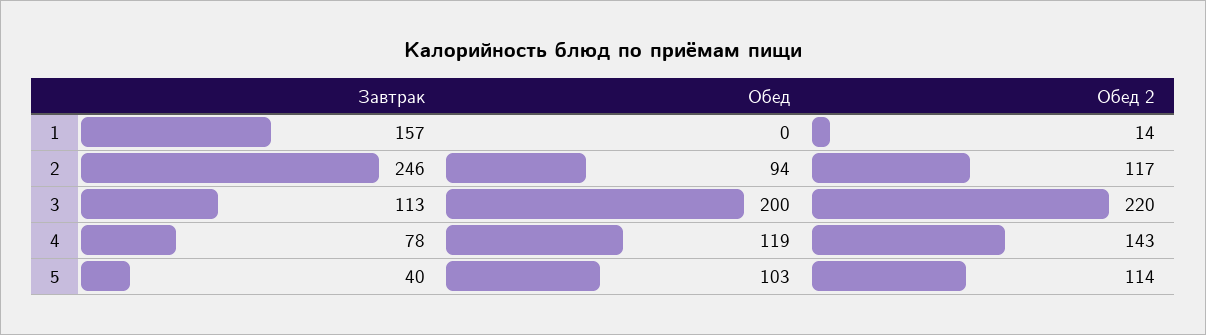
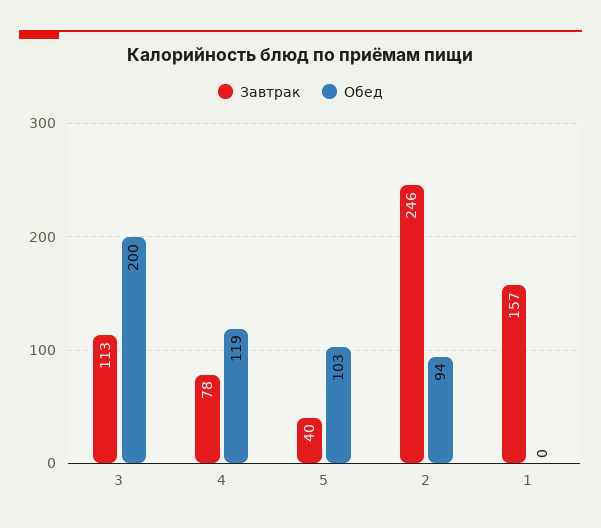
Обед 2, 1: 14 -> none
Обед 2, 2: 117 -> none
Обед 2, 3: 220 -> none
Обед 2, 4: 143 -> none
Обед 2, 5: 114 -> none

